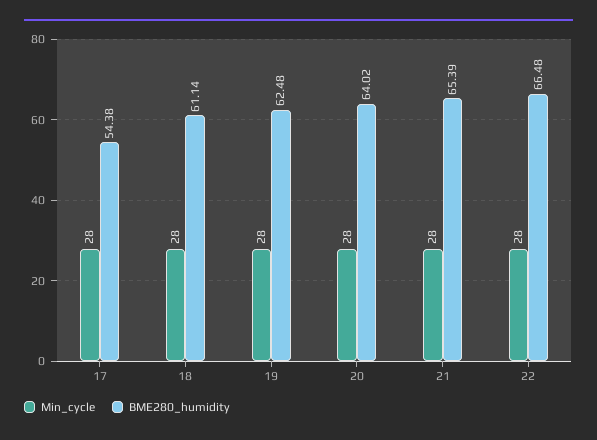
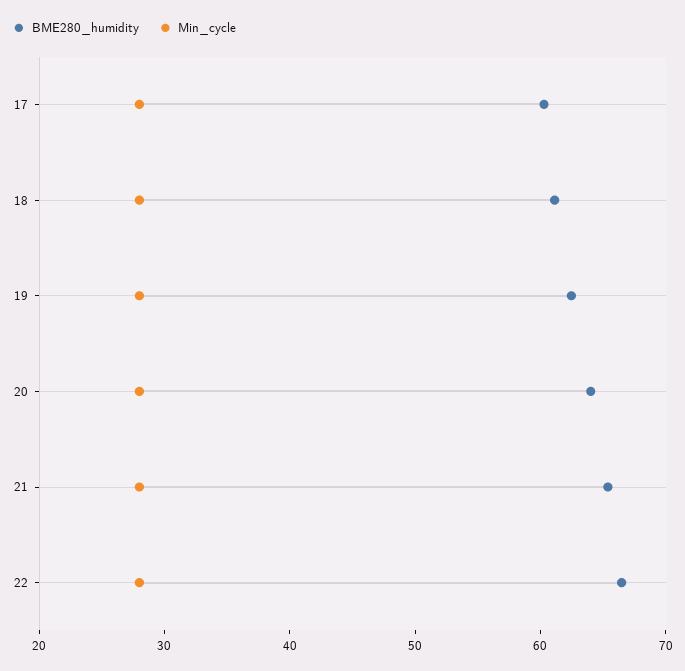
BME280_humidity, 17: 54.38 -> 60

